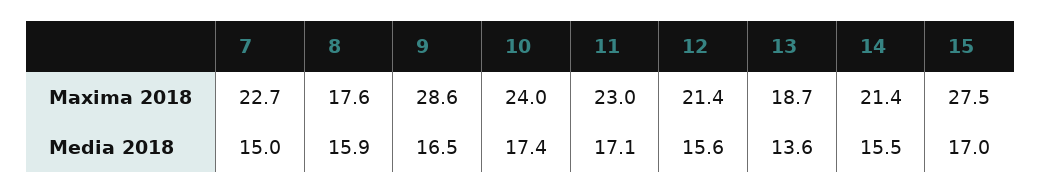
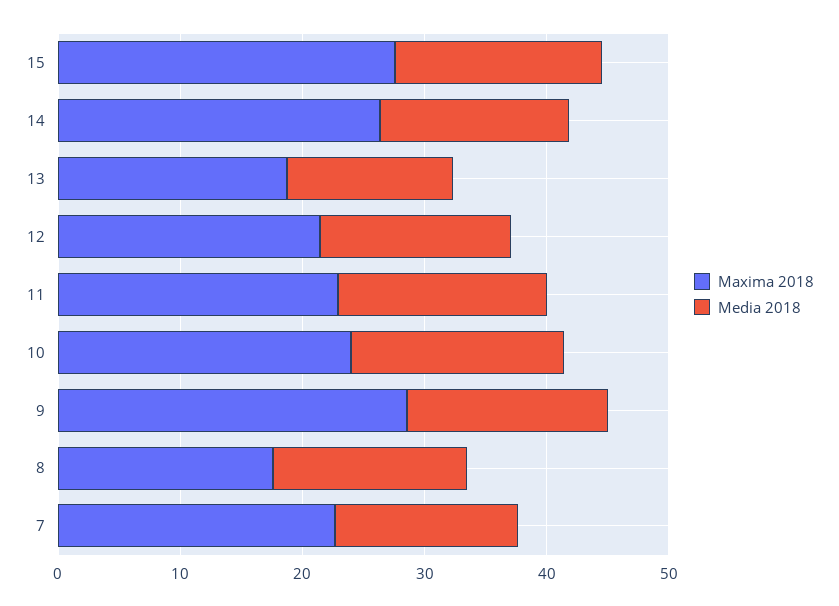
Maxima 2018, 14: 21.4 -> 26

